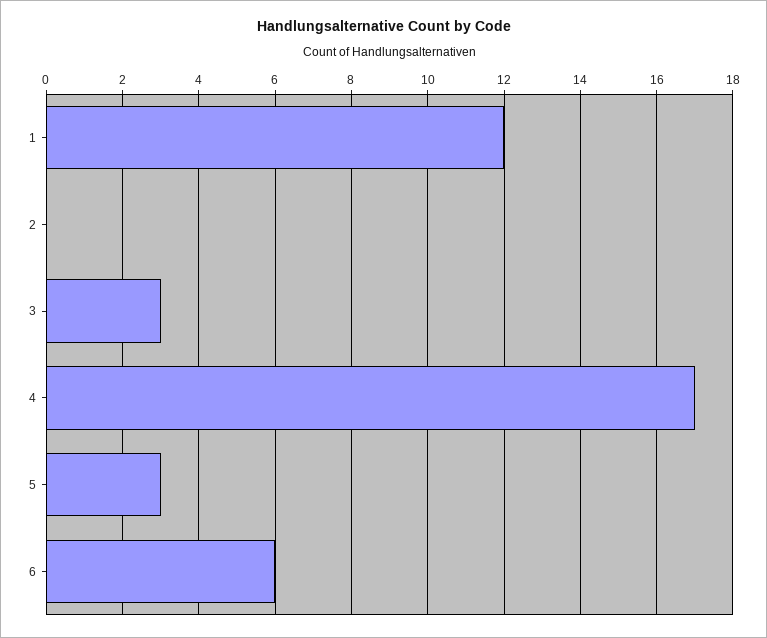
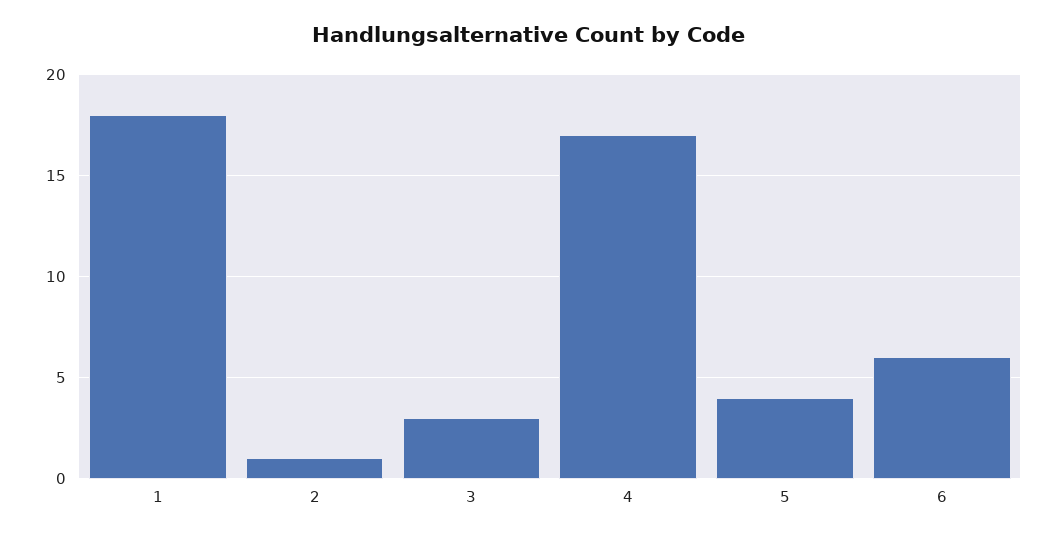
1: 12 -> 18
2: 0 -> 1
5: 3 -> 4

